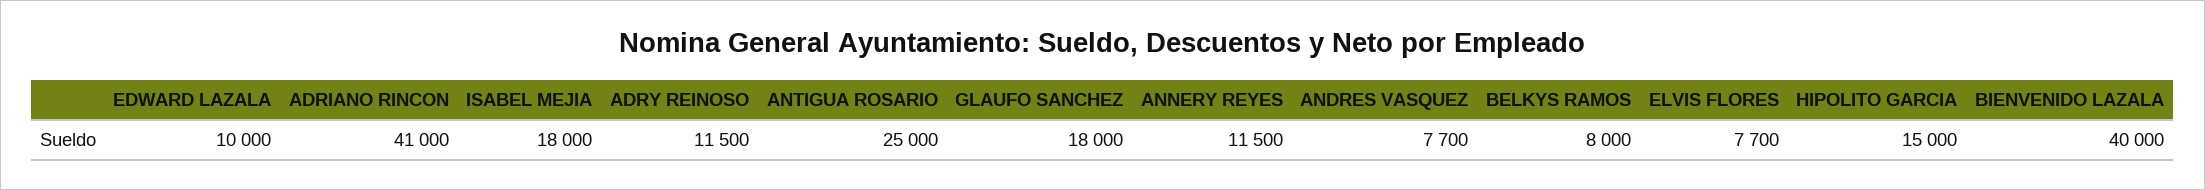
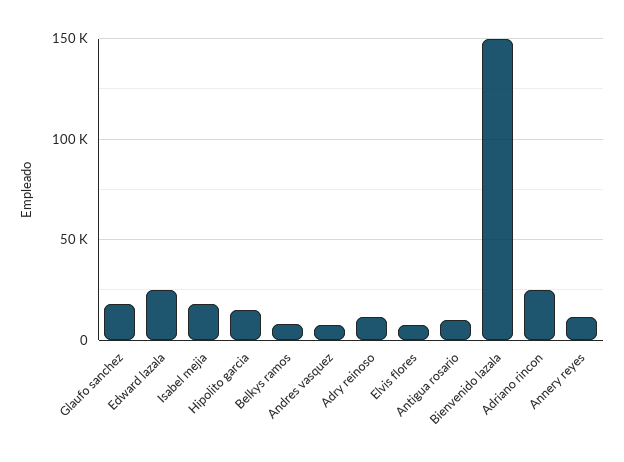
EDWARD LAZALA: 10000 -> 25000
ADRIANO RINCON: 41000 -> 25000
ANTIGUA ROSARIO: 25000 -> 10000
BIENVENIDO LAZALA: 40000 -> 150000

